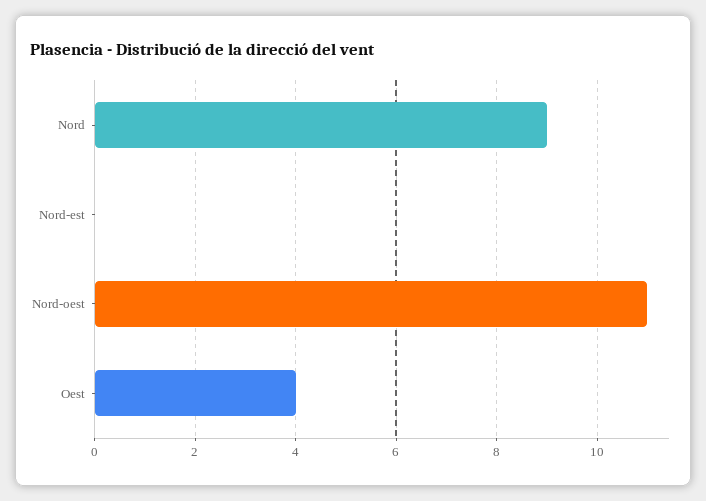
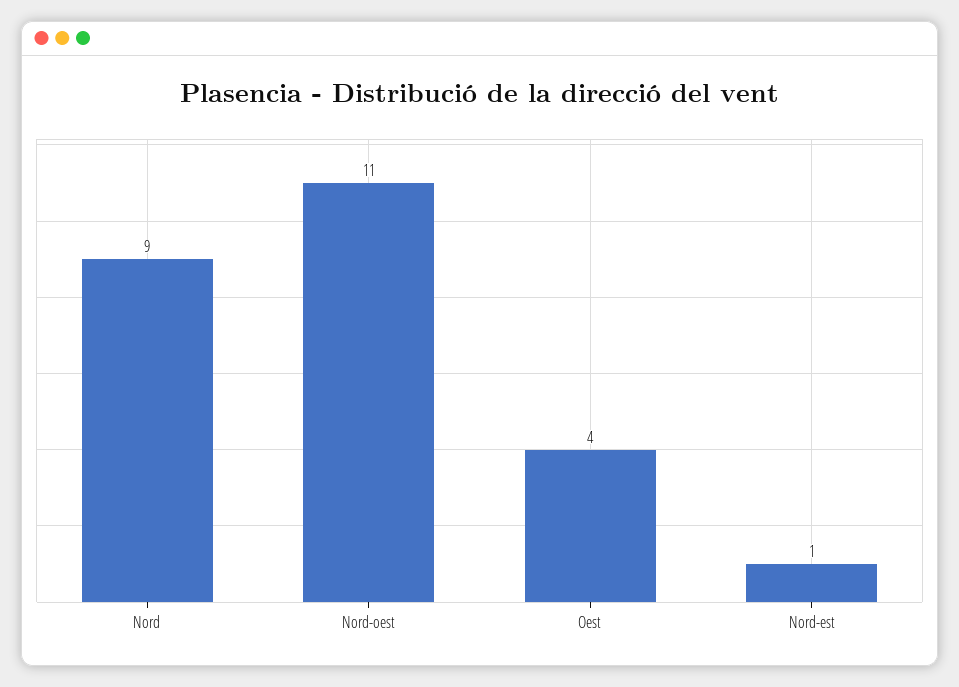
Nord-est: 0 -> 1

